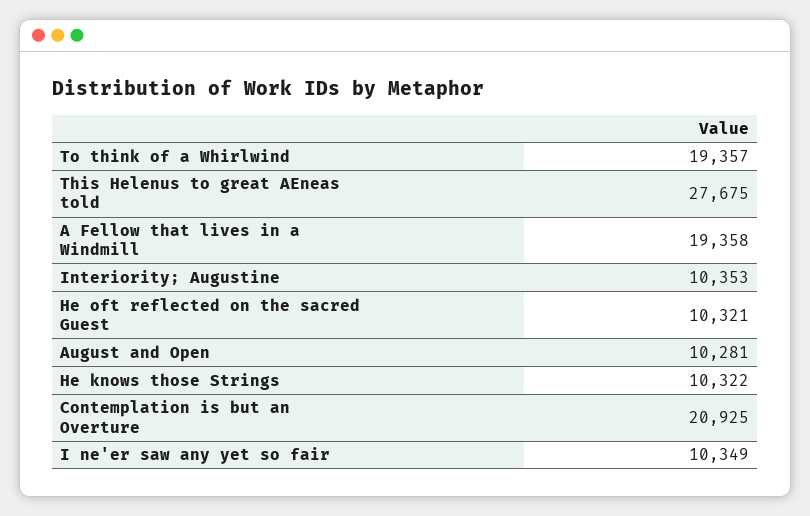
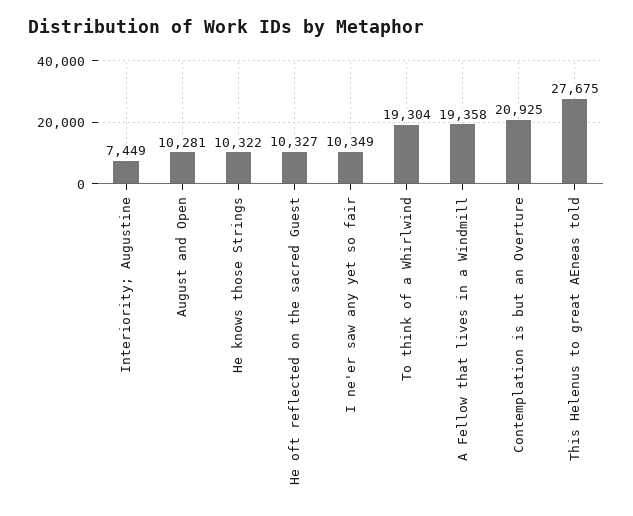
To think of a Whirlwind: 19357 -> 19304
Interiority; Augustine: 10353 -> 7449
He oft reflected on the sacred Guest: 10321 -> 10327

